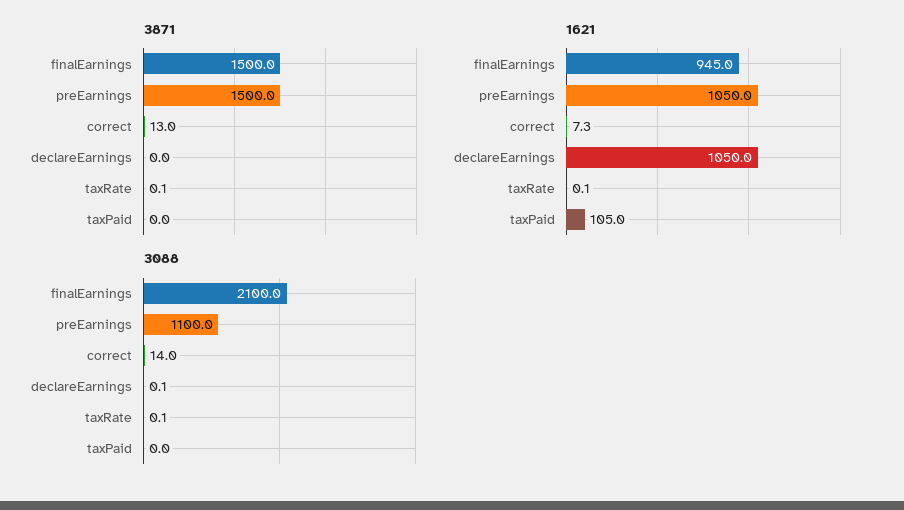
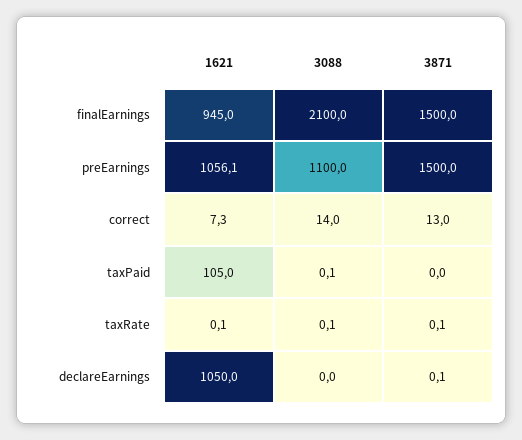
3871, declareEarnings: 0 -> 0.1
1621, preEarnings: 1050 -> 1056.1
3088, declareEarnings: 0.1 -> 0
3088, taxPaid: 0 -> 0.1

